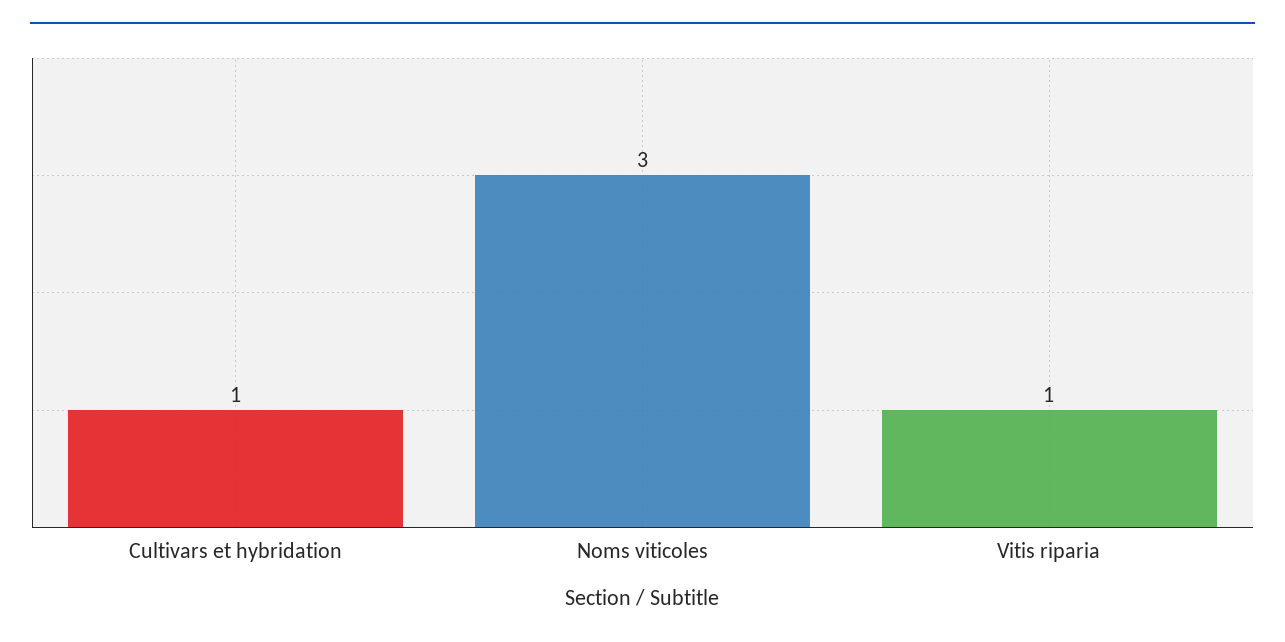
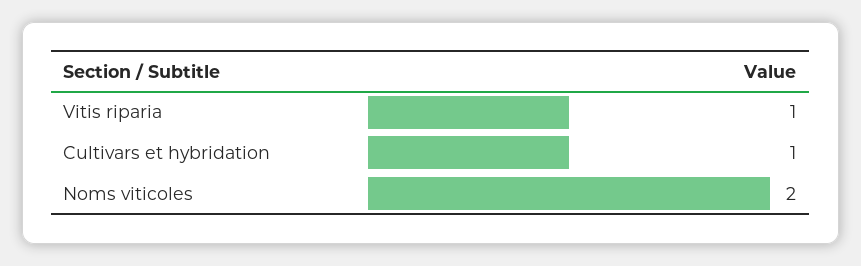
Noms viticoles: 3 -> 2

